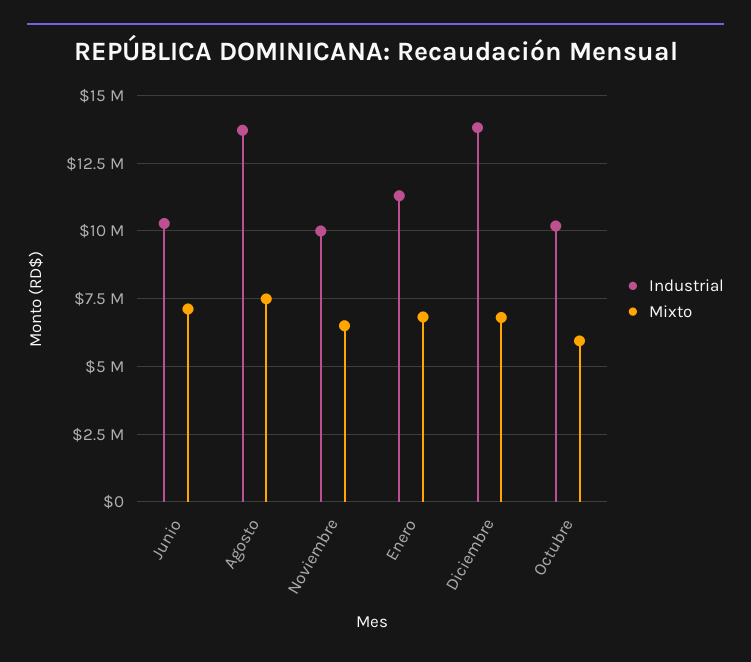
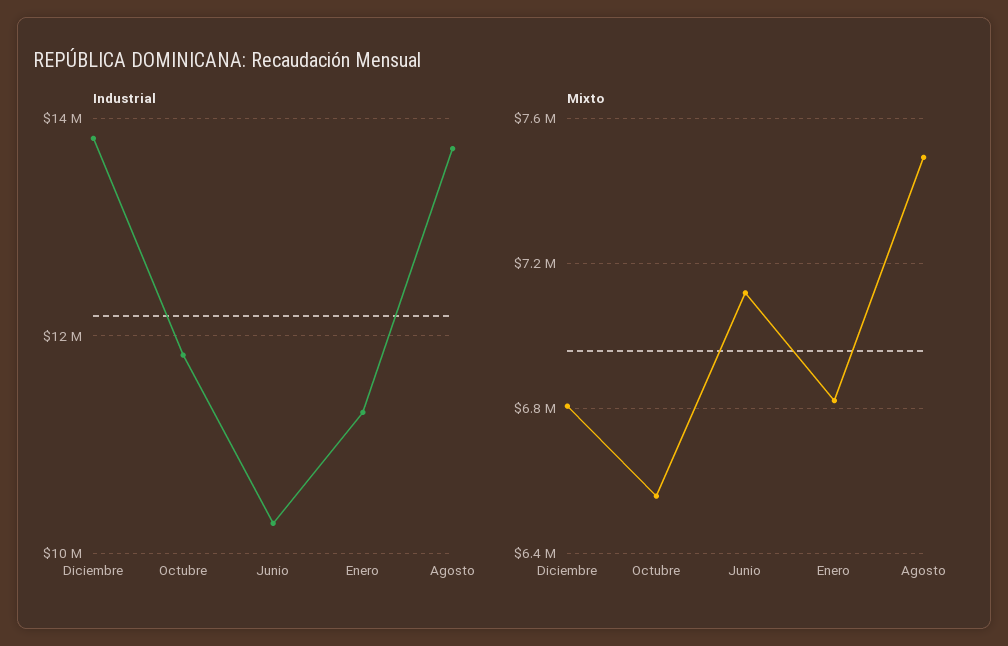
Industrial, Noviembre: 10000000 -> none
Mixto, Noviembre: 6500000 -> none
Industrial, Octubre: 10250000 -> 11800000
Mixto, Octubre: 6000000 -> 6550000

